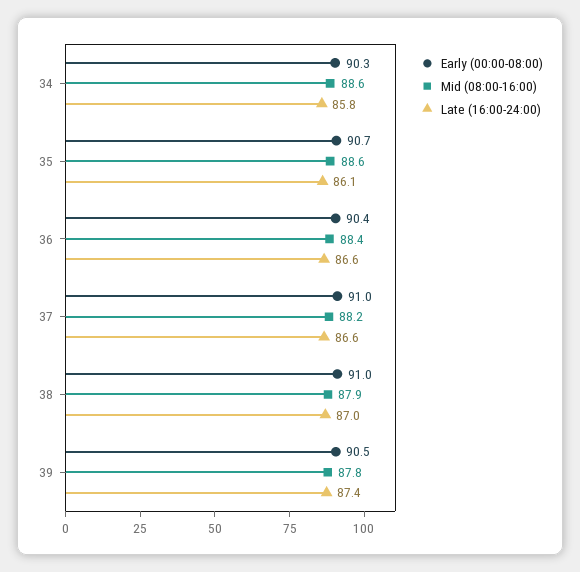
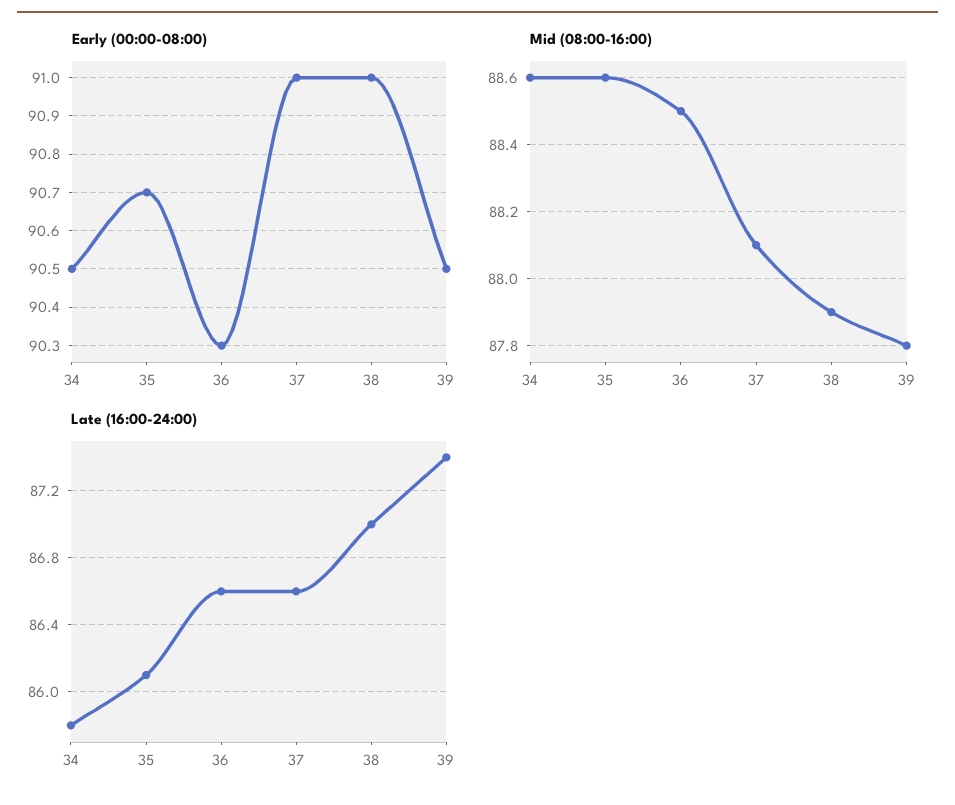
Early (00:00-08:00), 34: 90.3 -> 90.5
Early (00:00-08:00), 36: 90.4 -> 90.3
Mid (08:00-16:00), 36: 88.4 -> 88.5
Mid (08:00-16:00), 37: 88.2 -> 88.1

